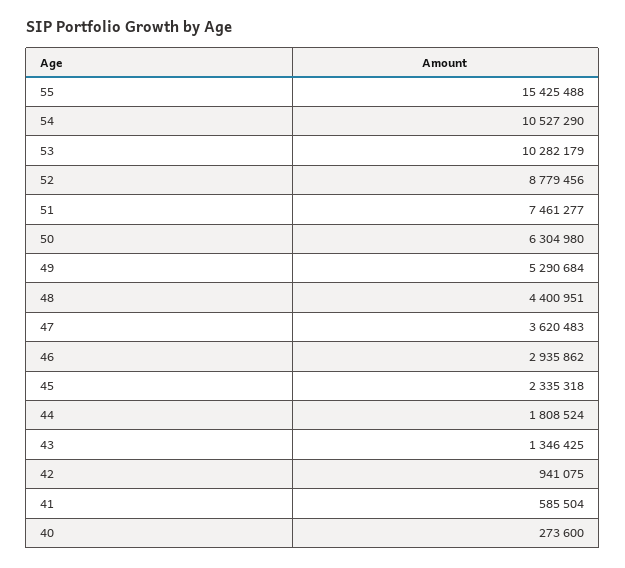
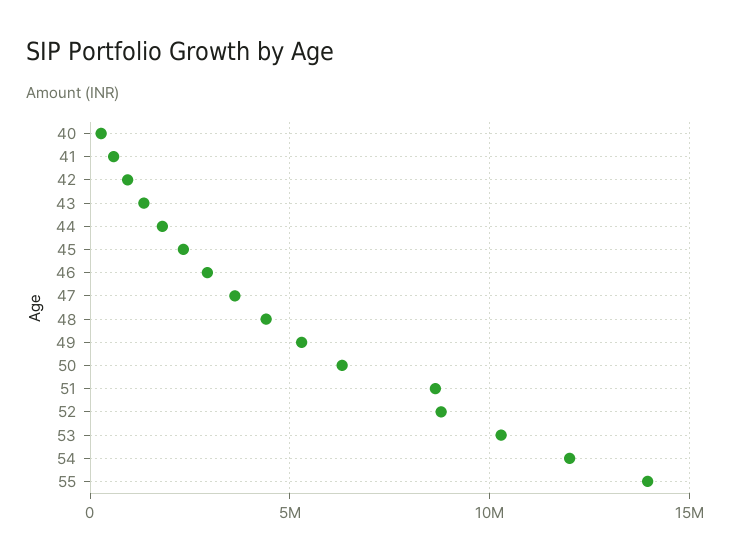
55: 15425488 -> 14000000
54: 10527290 -> 12000000
51: 7461277 -> 8500000

